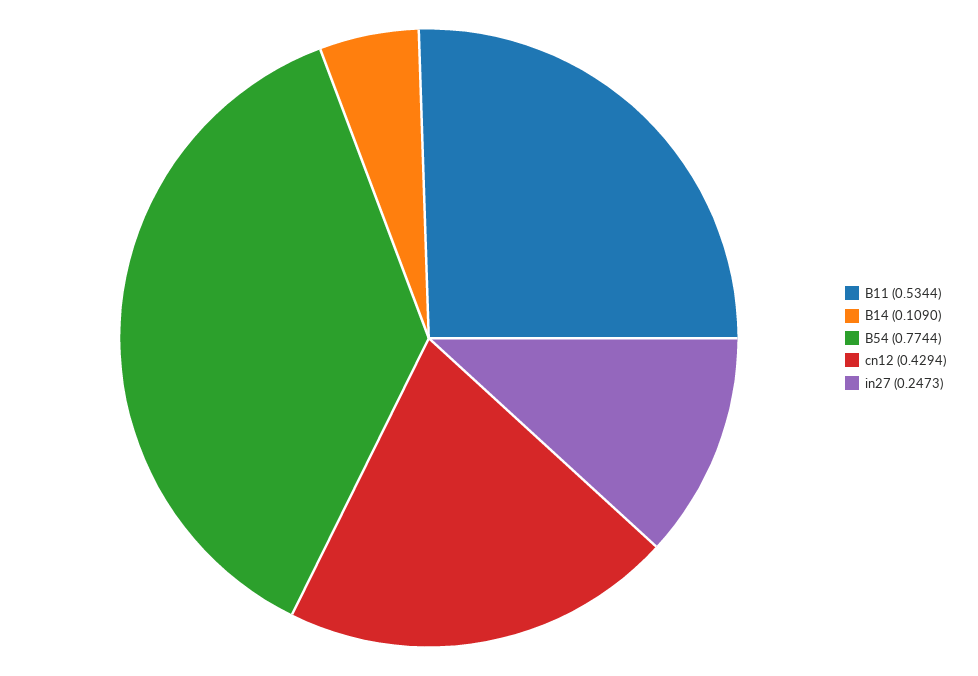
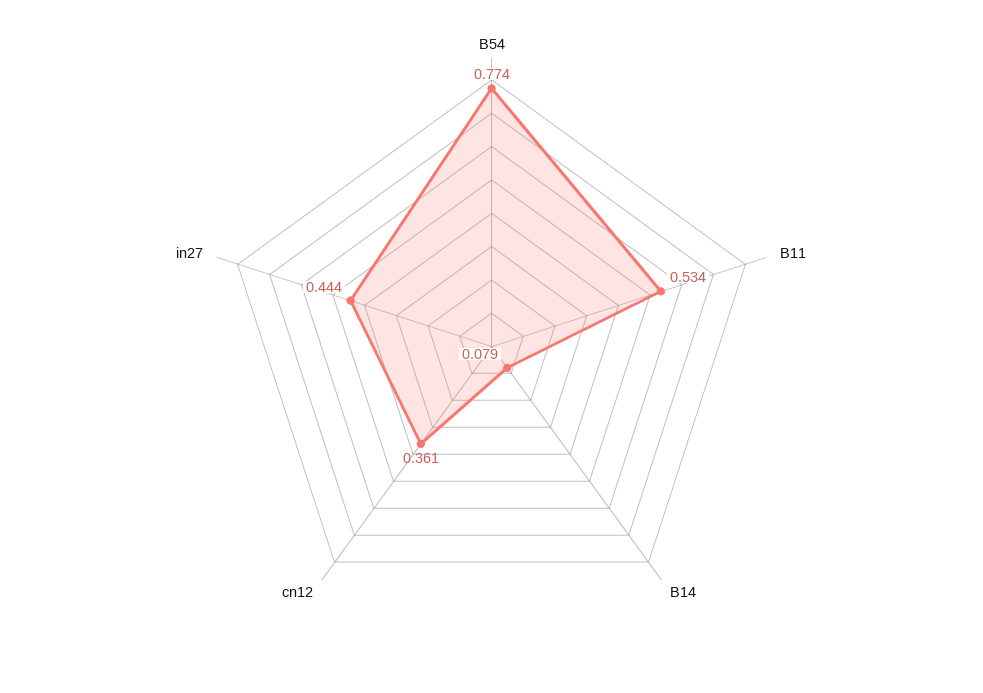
B14: 0.109 -> 0.079
cn12: 0.4294 -> 0.361
in27: 0.2473 -> 0.444

